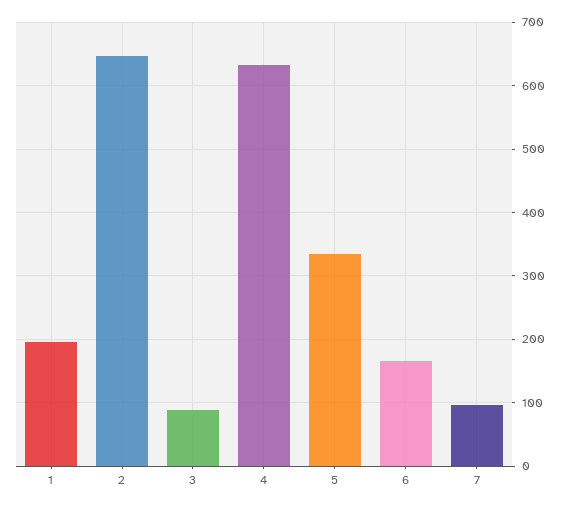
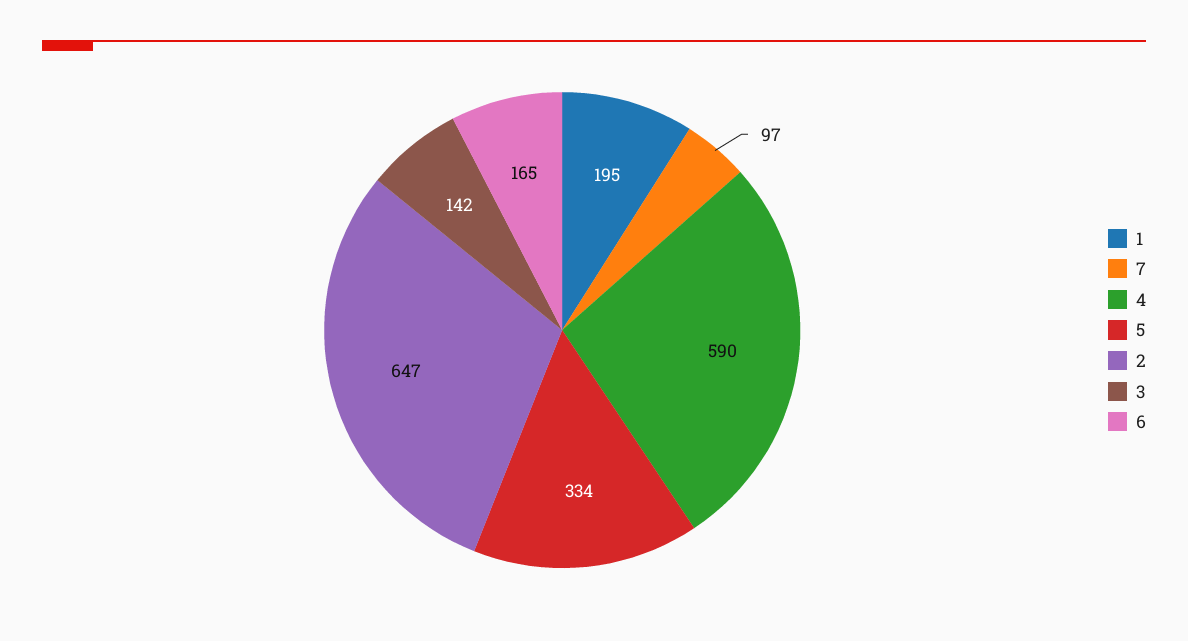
3: 90 -> 142
4: 630 -> 590

